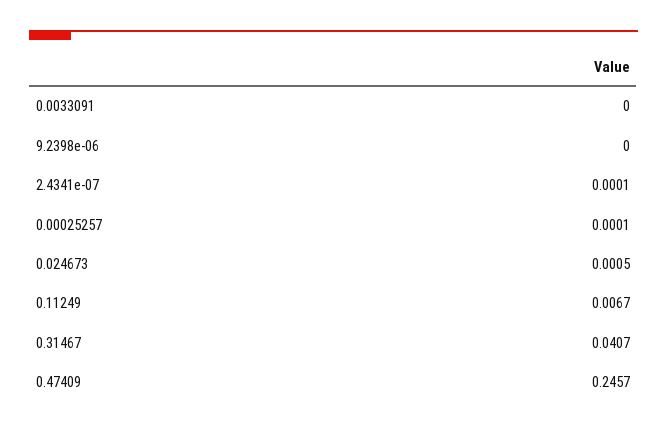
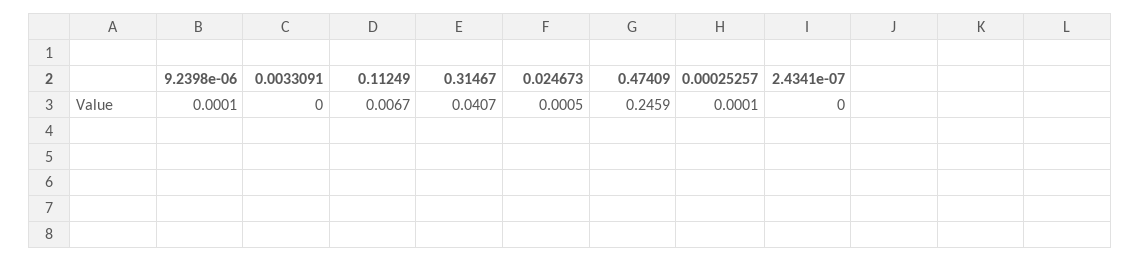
9.2398e-06: 0 -> 0.0001
2.4341e-07: 0.0001 -> 0
0.47409: 0.2457 -> 0.2459

